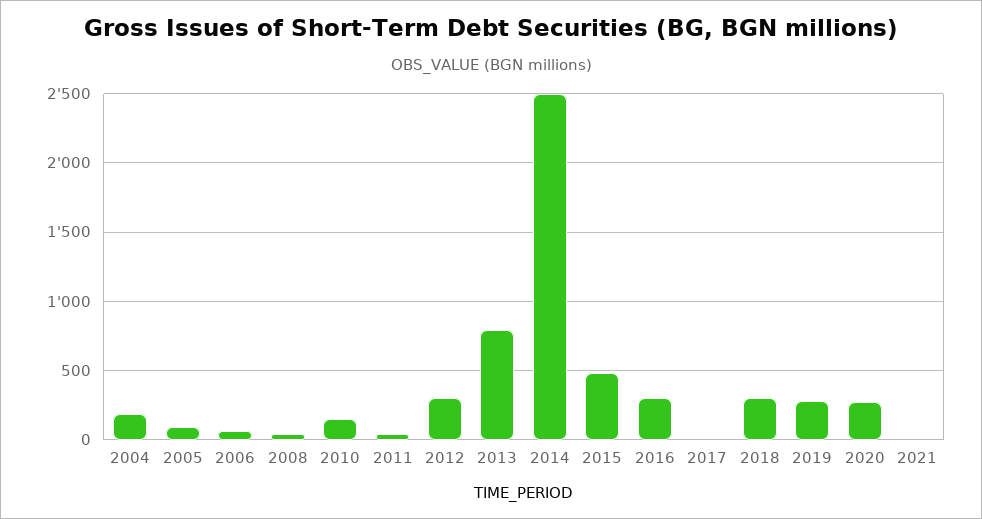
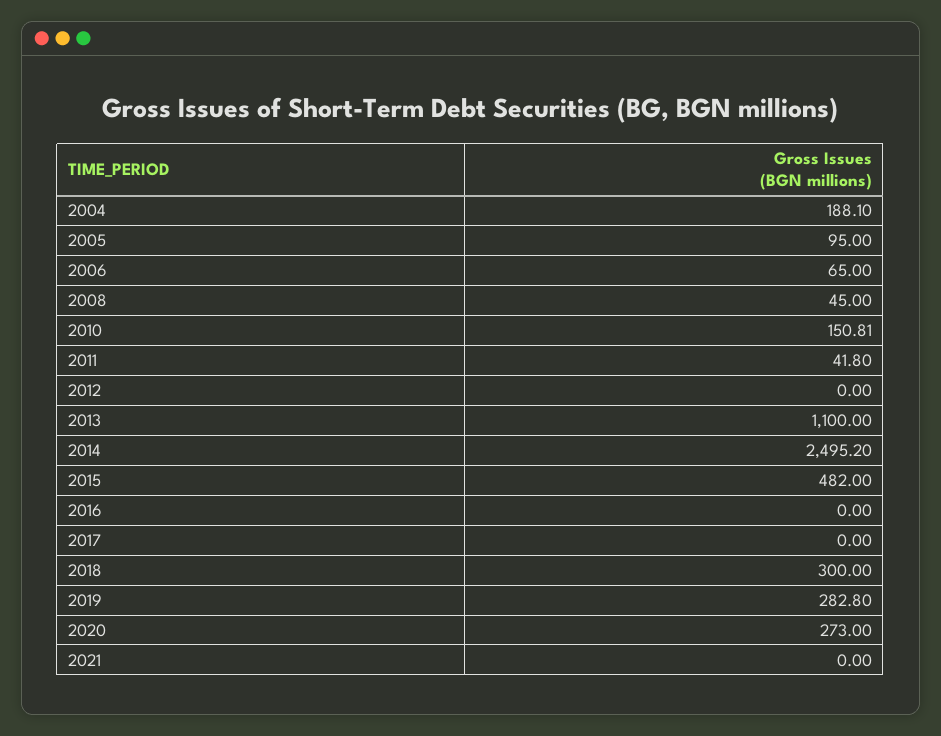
2012: 300 -> 0
2013: 800 -> 1100
2016: 300 -> 0

